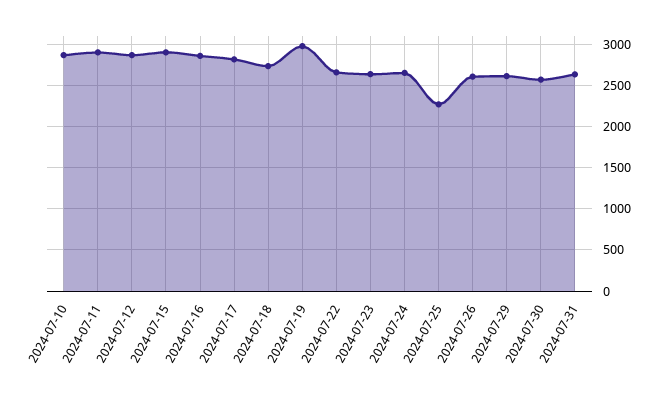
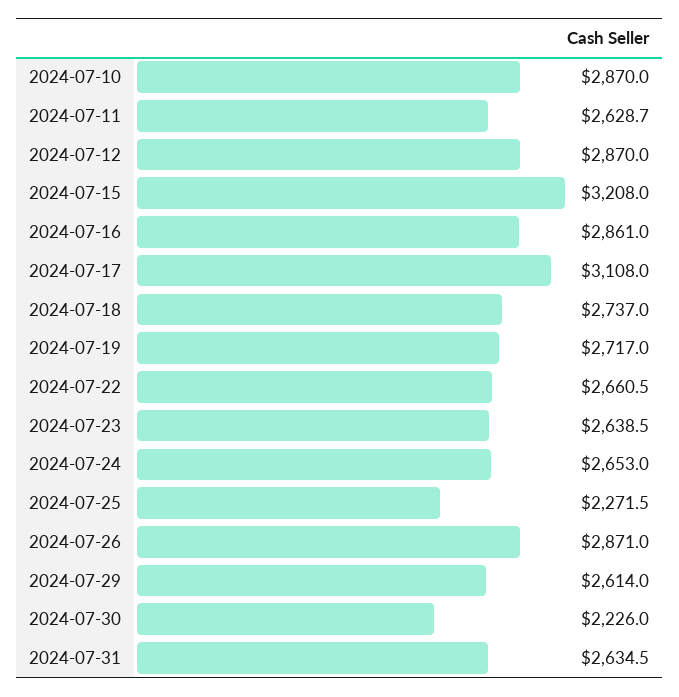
2024-07-11: 2900 -> 2628.7
2024-07-15: 2900 -> 3208
2024-07-17: 2800 -> 3108
2024-07-19: 3000 -> 2717
2024-07-26: 2600 -> 2871
2024-07-30: 2600 -> 2226

